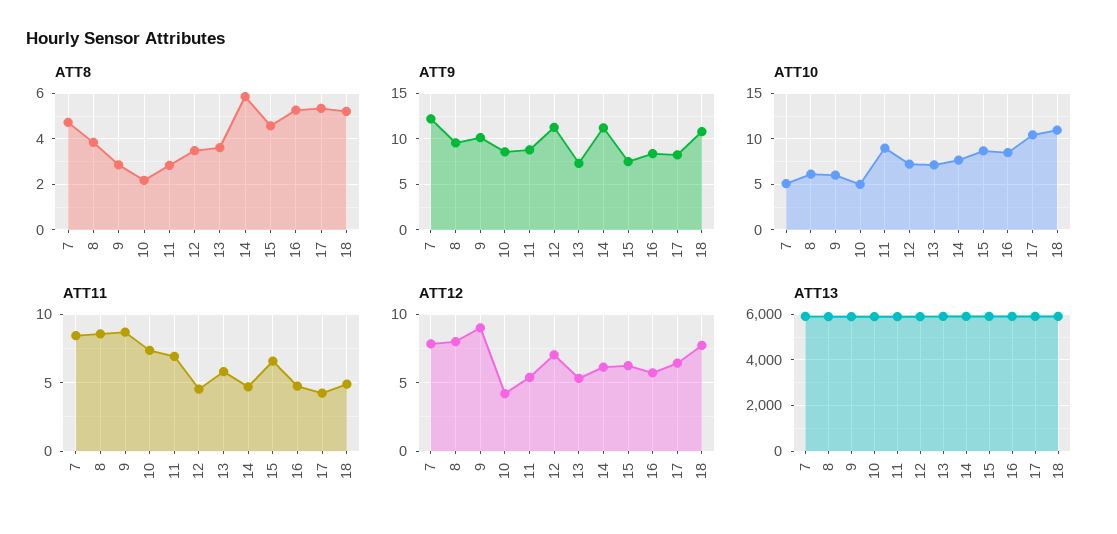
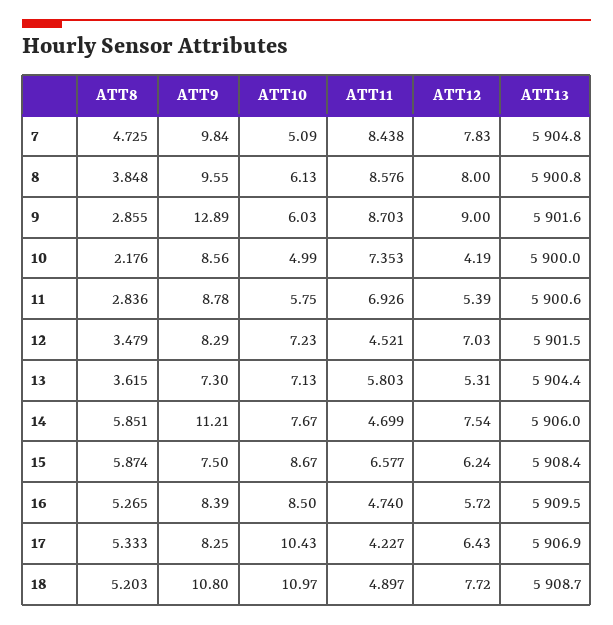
ATT8, 15: 4.5 -> 5.874
ATT9, 7: 12 -> 9.84
ATT9, 9: 10 -> 12.89
ATT9, 12: 11 -> 8.29
ATT10, 11: 9 -> 5.75
ATT12, 14: 6 -> 7.54

